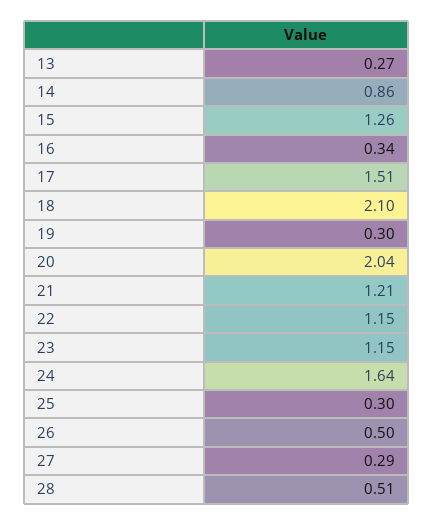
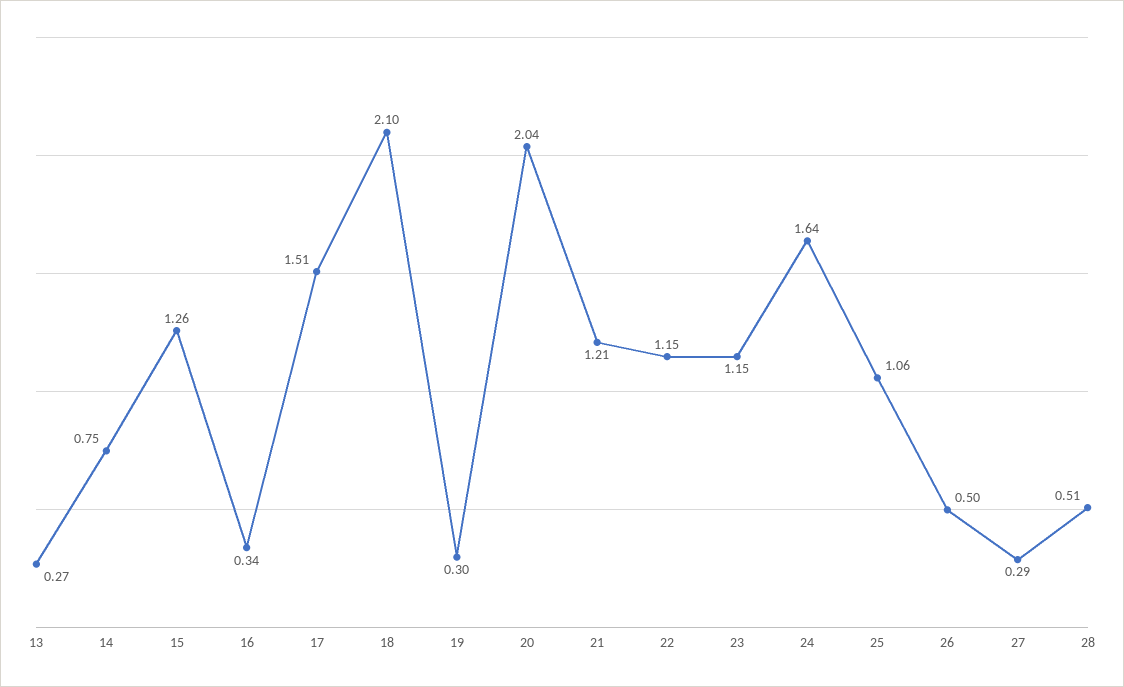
14: 0.86 -> 0.75
25: 0.3 -> 1.06

